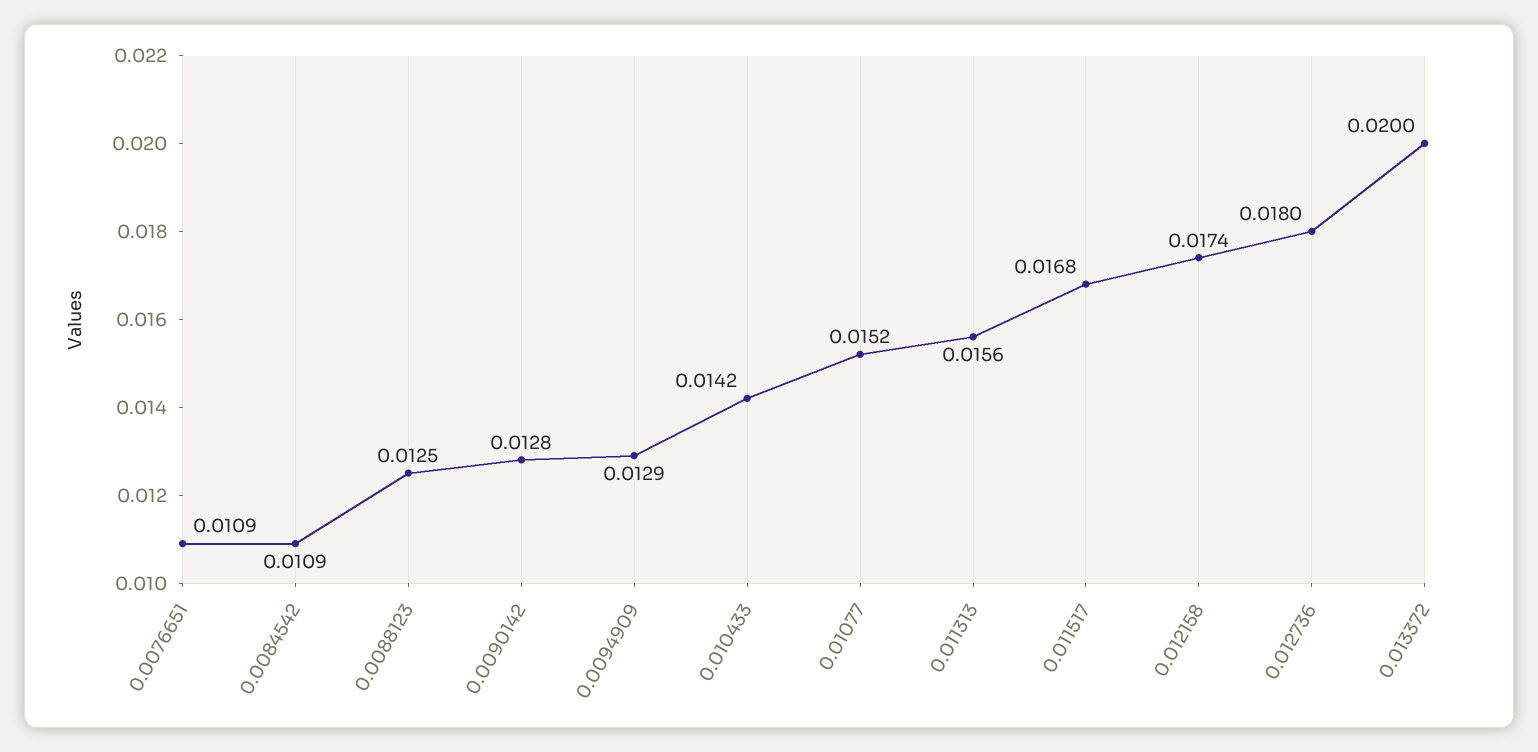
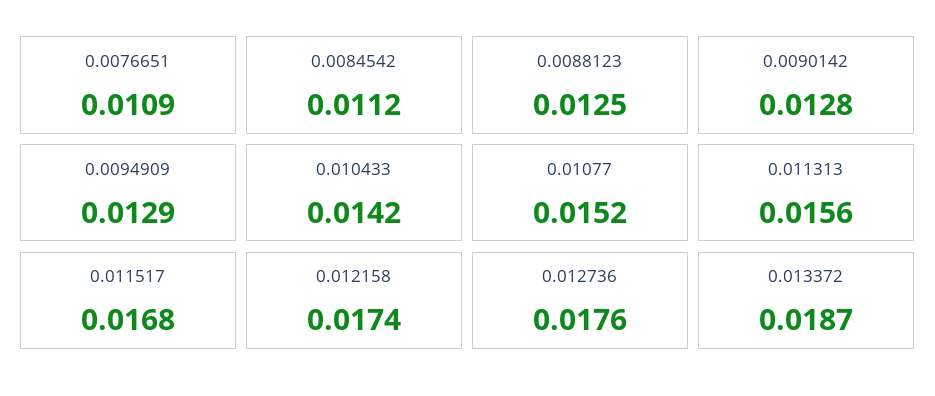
0.0084542: 0.0109 -> 0.0112
0.012736: 0.018 -> 0.0176
0.013372: 0.02 -> 0.0187

